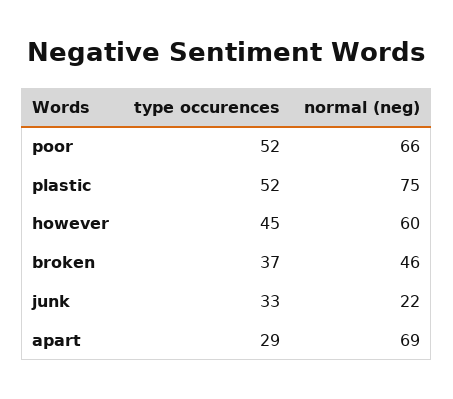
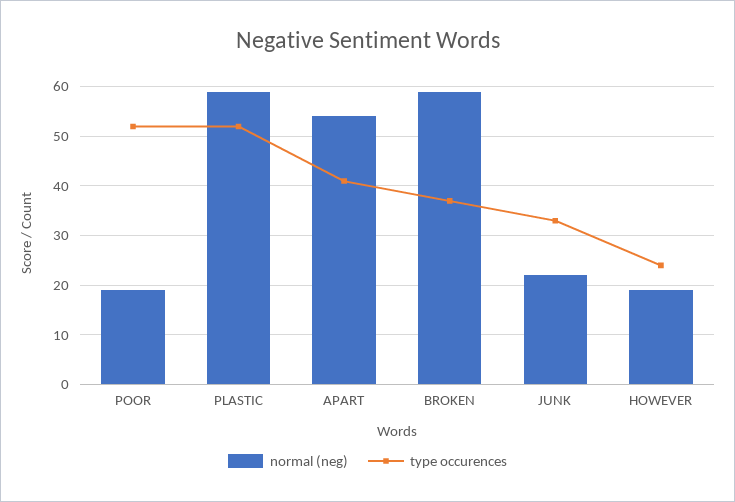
normal (neg), poor: 66 -> 20
normal (neg), plastic: 75 -> 60
type occurences, however: 45 -> 25
normal (neg), however: 60 -> 20
normal (neg), broken: 46 -> 60
type occurences, apart: 29 -> 40
normal (neg), apart: 69 -> 55

